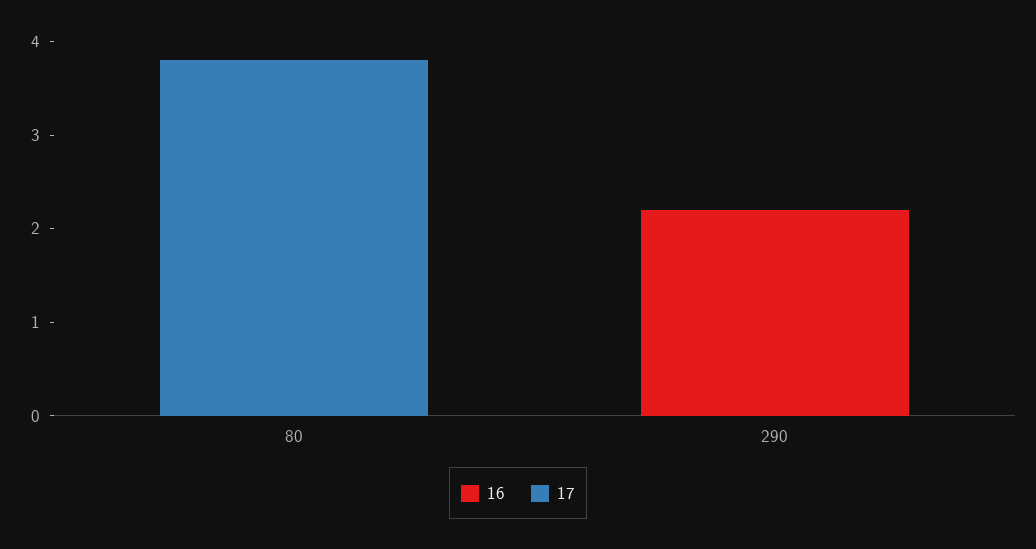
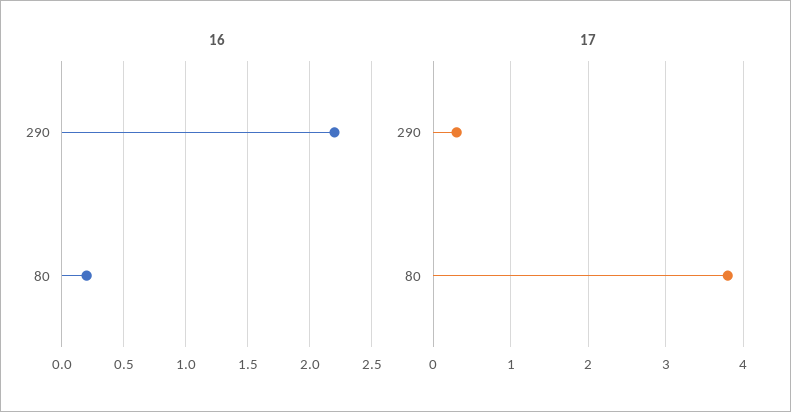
16, 80: 0 -> 0.2
17, 290: 0 -> 0.3

